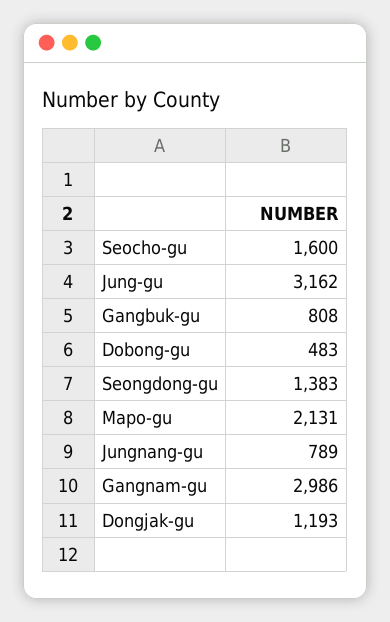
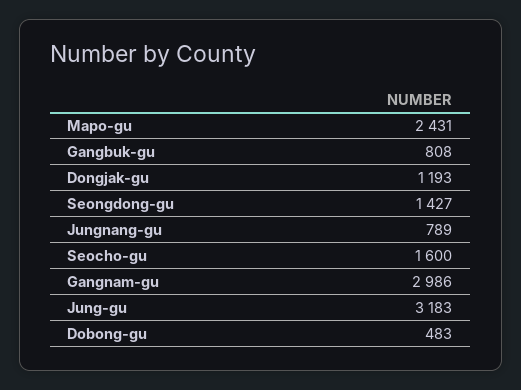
Jung-gu: 3162 -> 3183
Seongdong-gu: 1383 -> 1427
Mapo-gu: 2131 -> 2431

